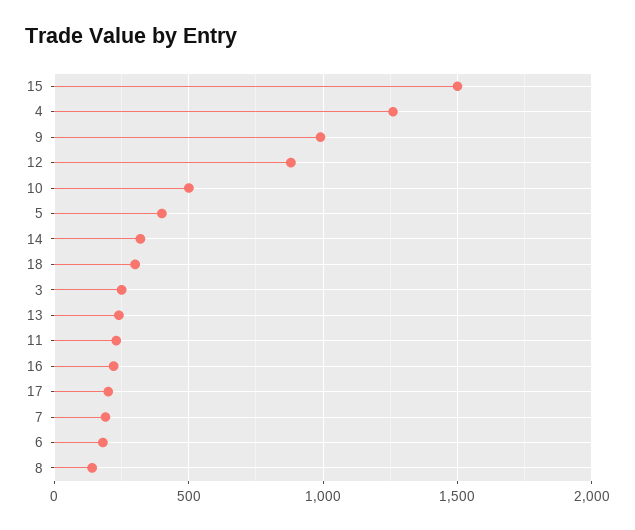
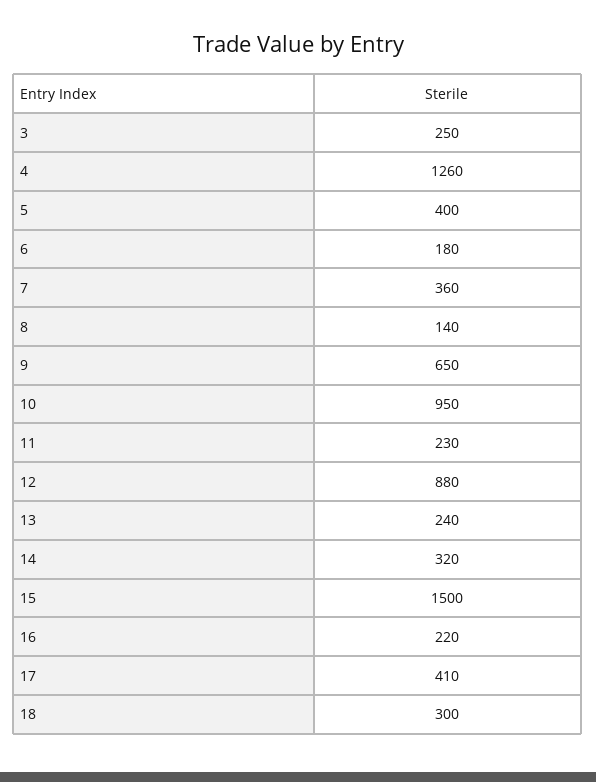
9: 1000 -> 650
10: 500 -> 950
17: 200 -> 410
7: 200 -> 360

